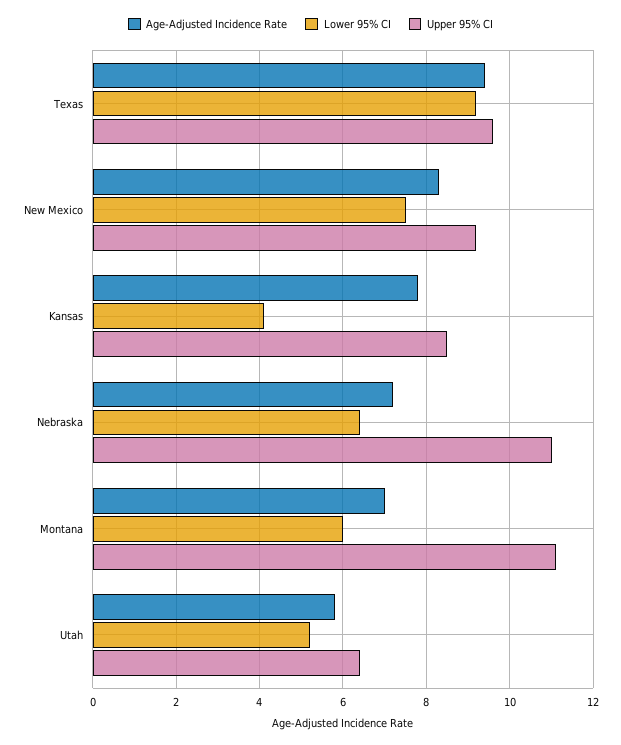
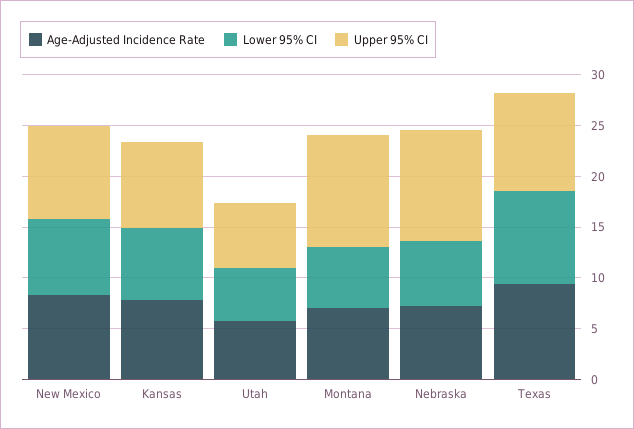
Lower 95% CI, Kansas: 4 -> 7

